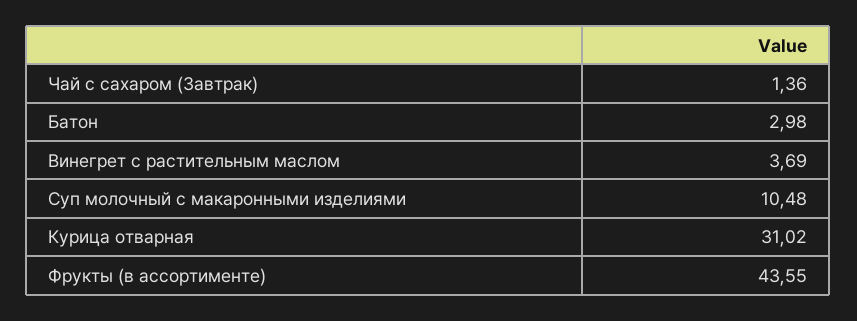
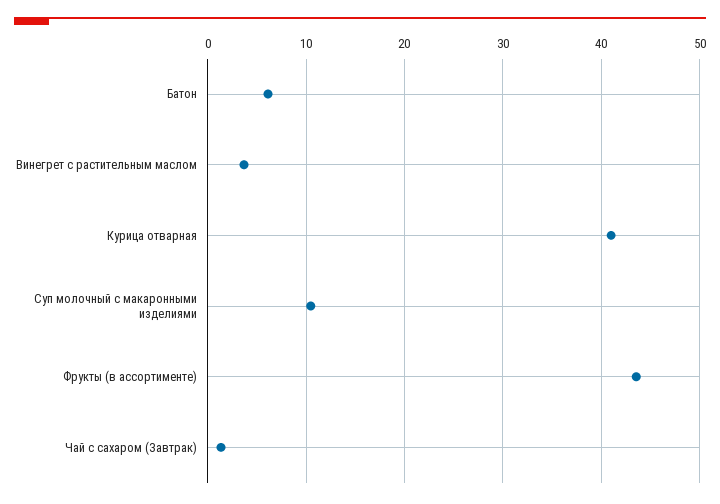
Батон: 2.98 -> 6
Курица отварная: 31.02 -> 41

